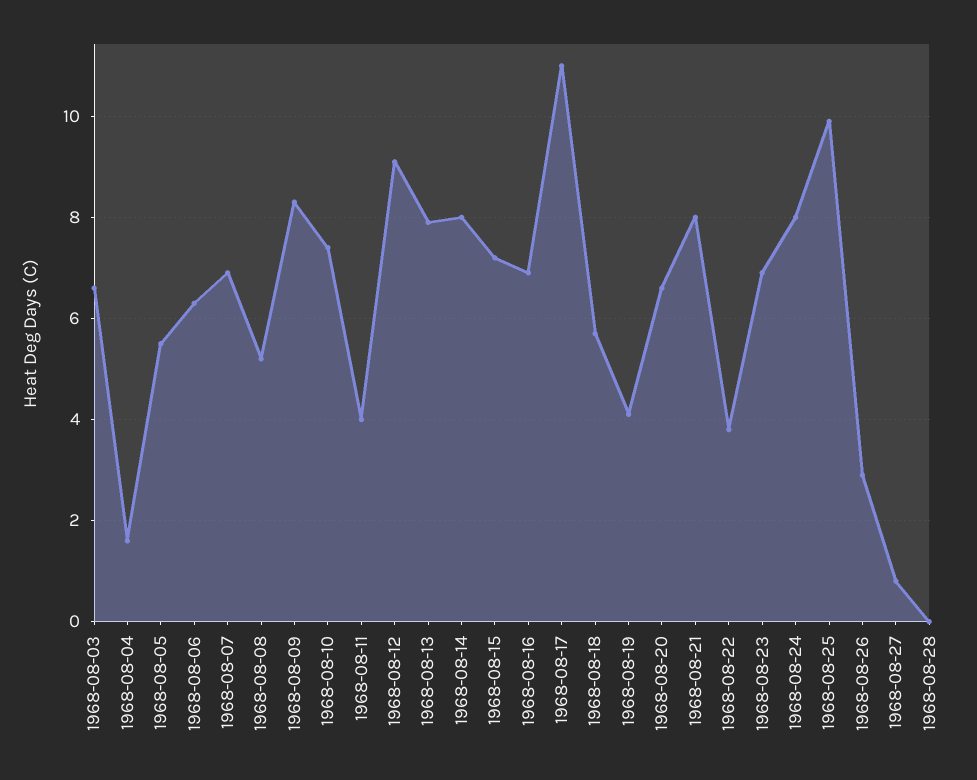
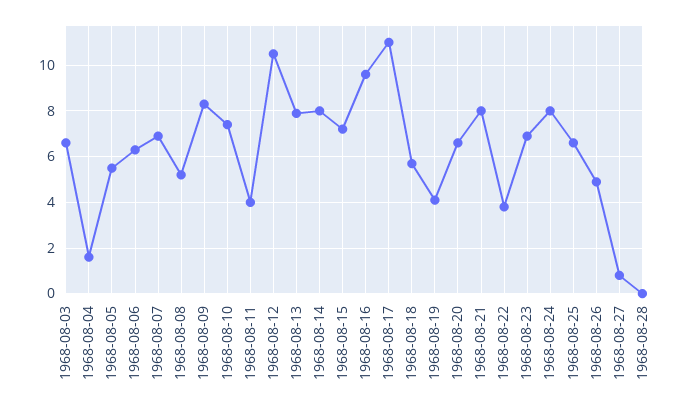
1968-08-12: 9 -> 10.5
1968-08-16: 7 -> 9.5
1968-08-25: 10 -> 6.5
1968-08-26: 3 -> 5

